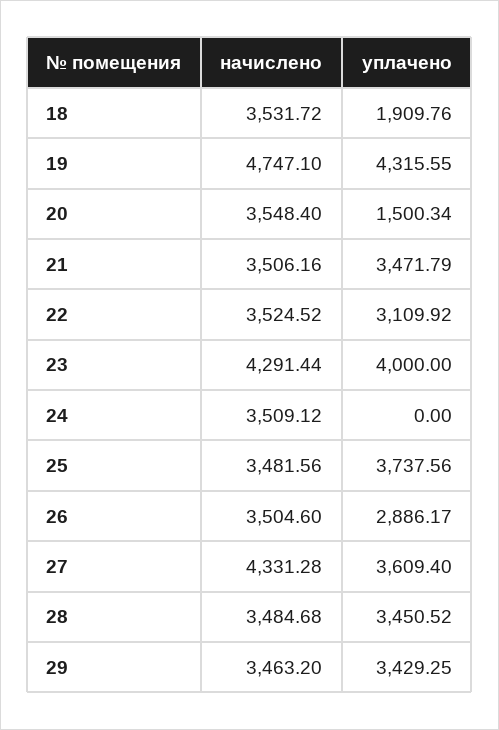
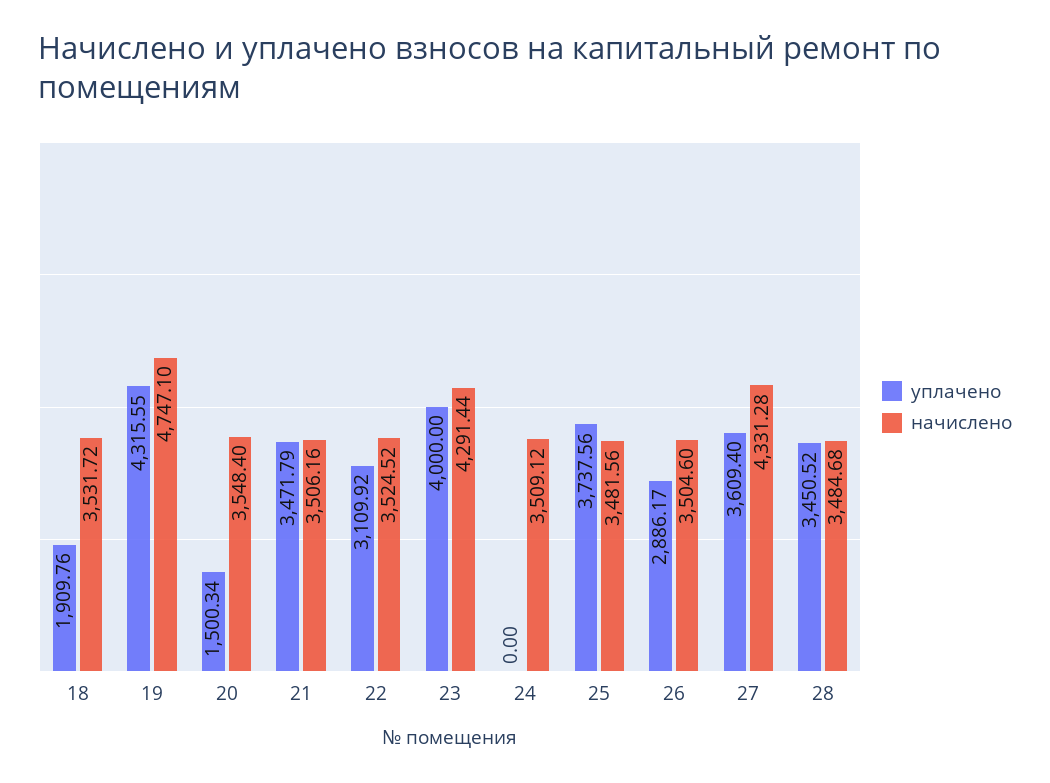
начислено, 29: 3463.2 -> none
уплачено, 29: 3429.25 -> none

